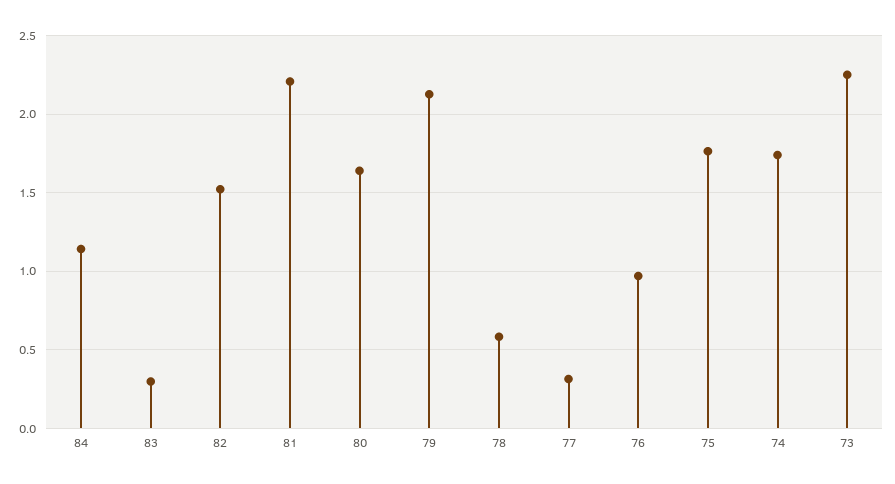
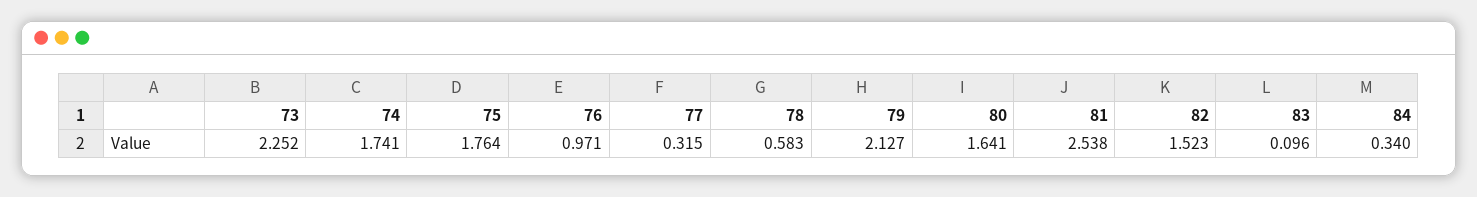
84: 1.15 -> 0.34
83: 0.3 -> 0.096
81: 2.2 -> 2.538

